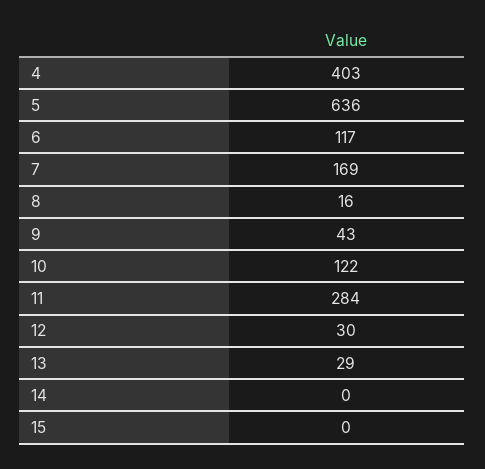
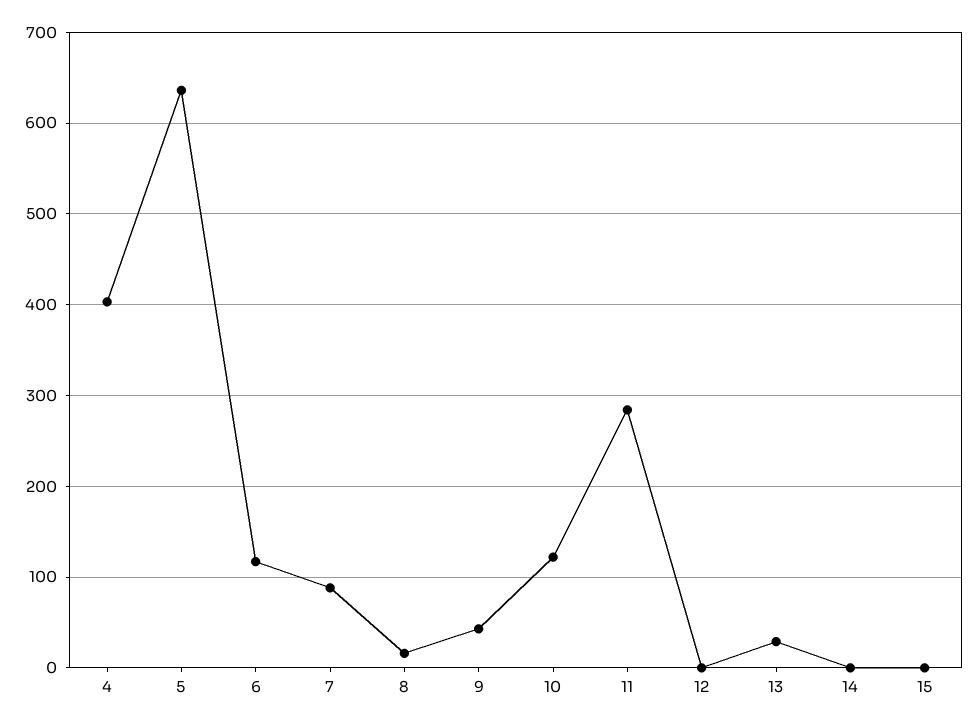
7: 169 -> 90
12: 30 -> 0

